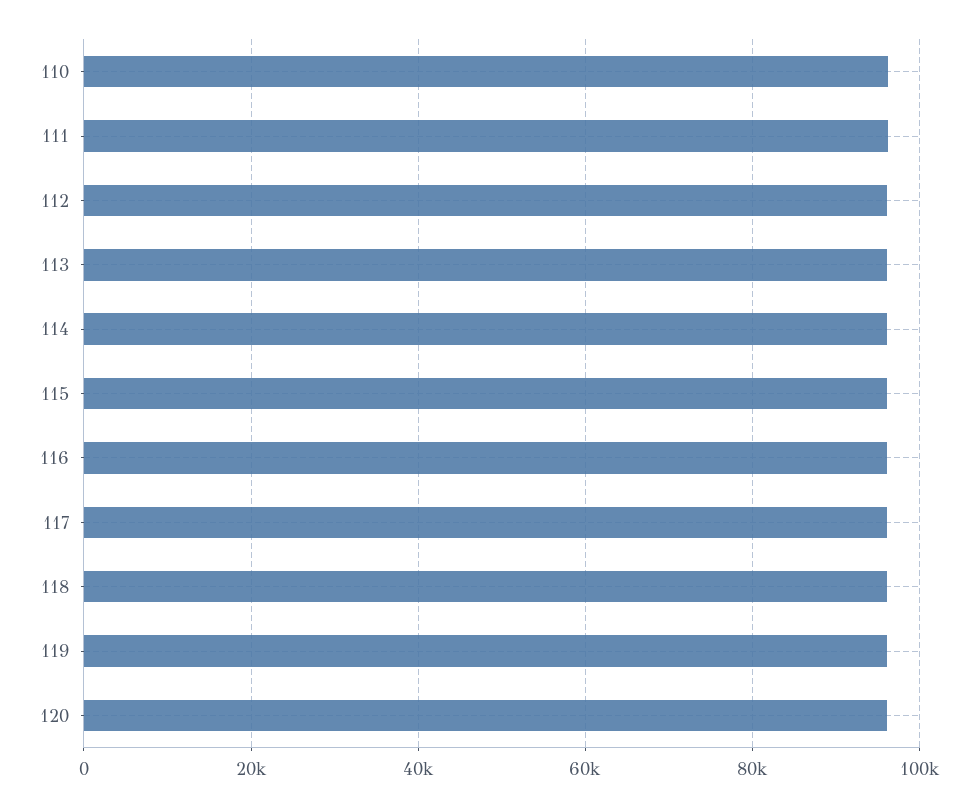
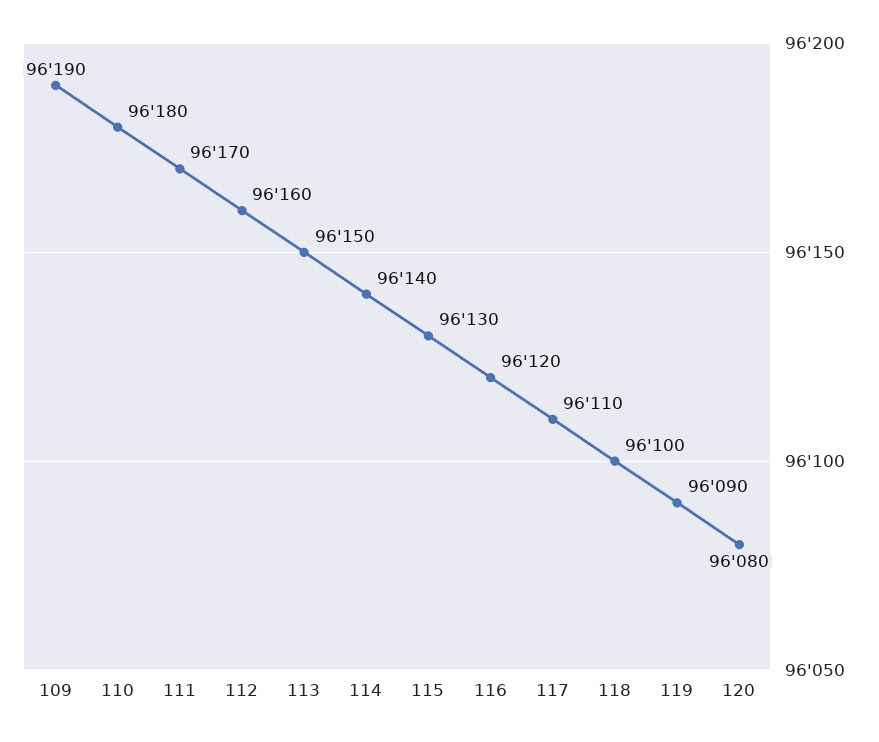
109: none -> 96190

